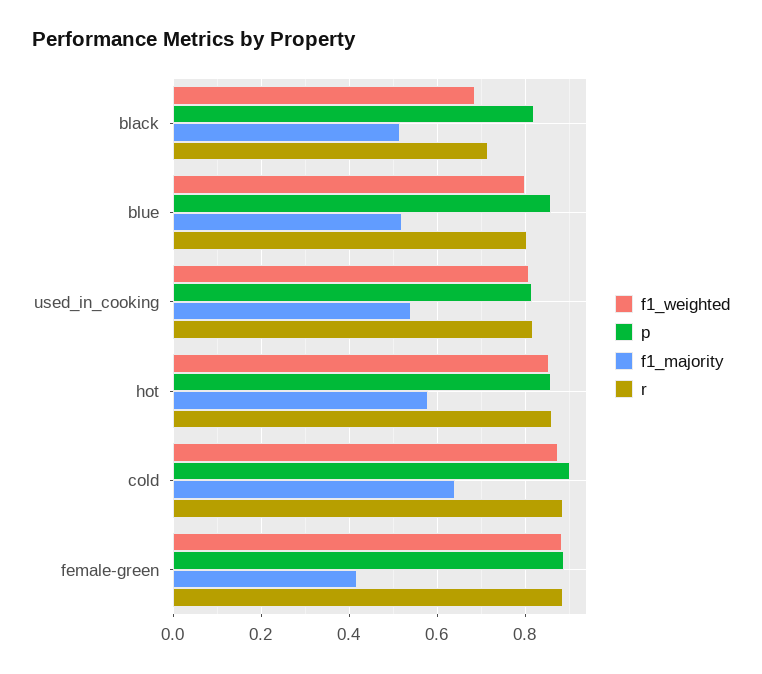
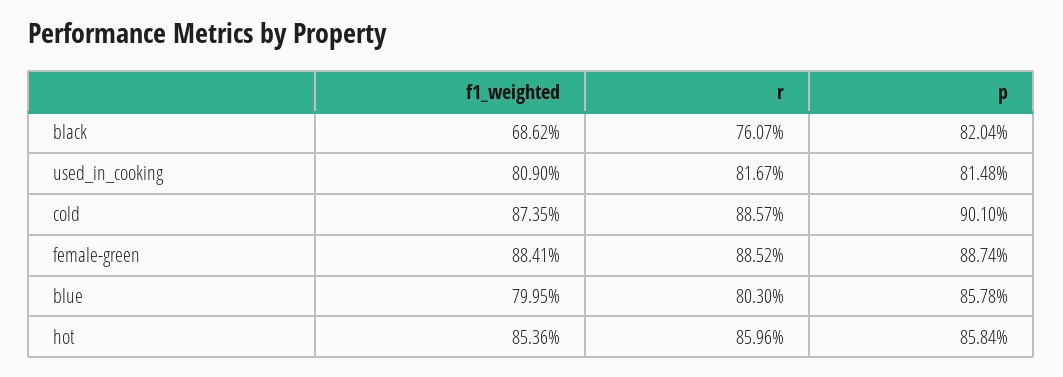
f1_majority, black: 0.52 -> none
r, black: 0.72 -> 0.7607
f1_majority, blue: 0.52 -> none
f1_majority, used_in_cooking: 0.54 -> none
f1_majority, hot: 0.58 -> none
f1_majority, cold: 0.64 -> none
f1_majority, female-green: 0.42 -> none

